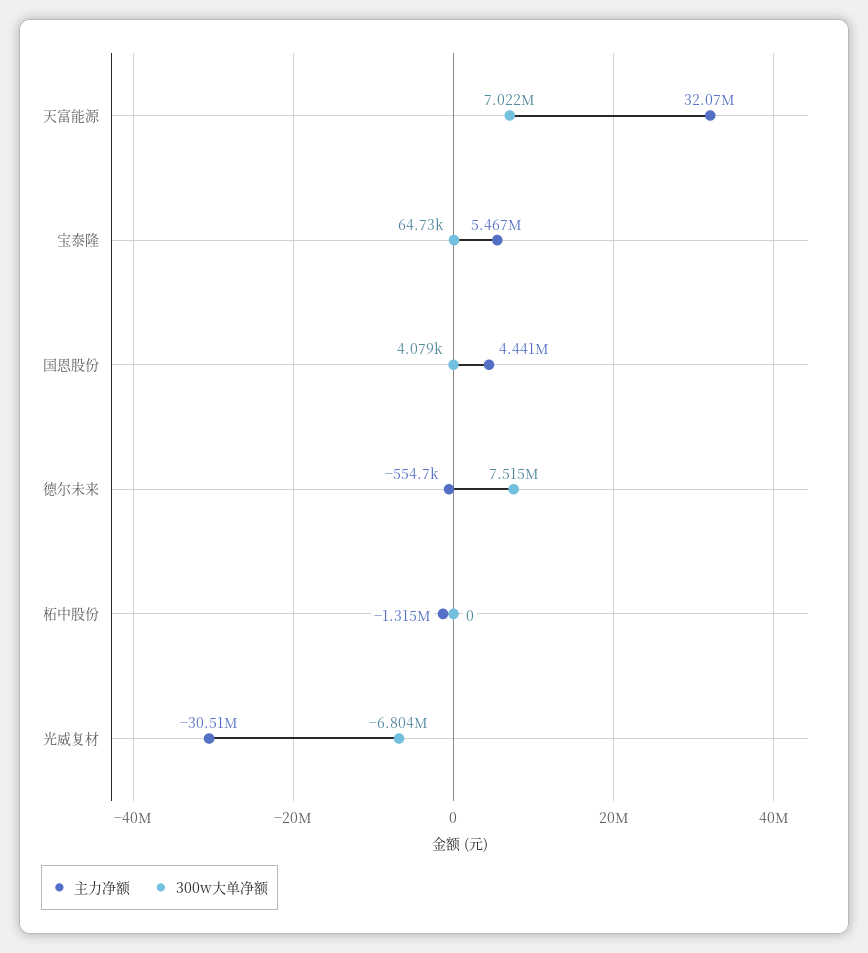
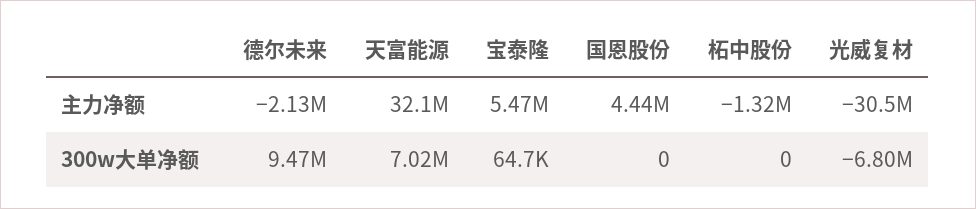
300w大单净额, 国恩股份: 4079 -> 0
主力净额, 德尔未来: -554700 -> -2130000
300w大单净额, 德尔未来: 7515000 -> 9470000

